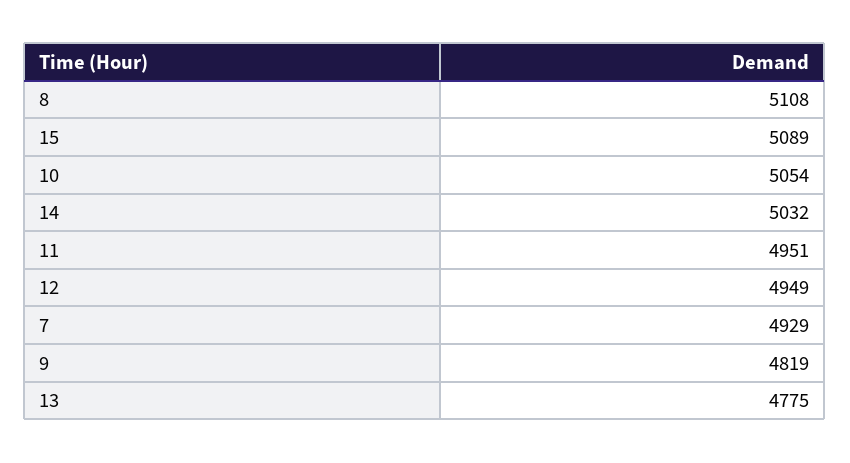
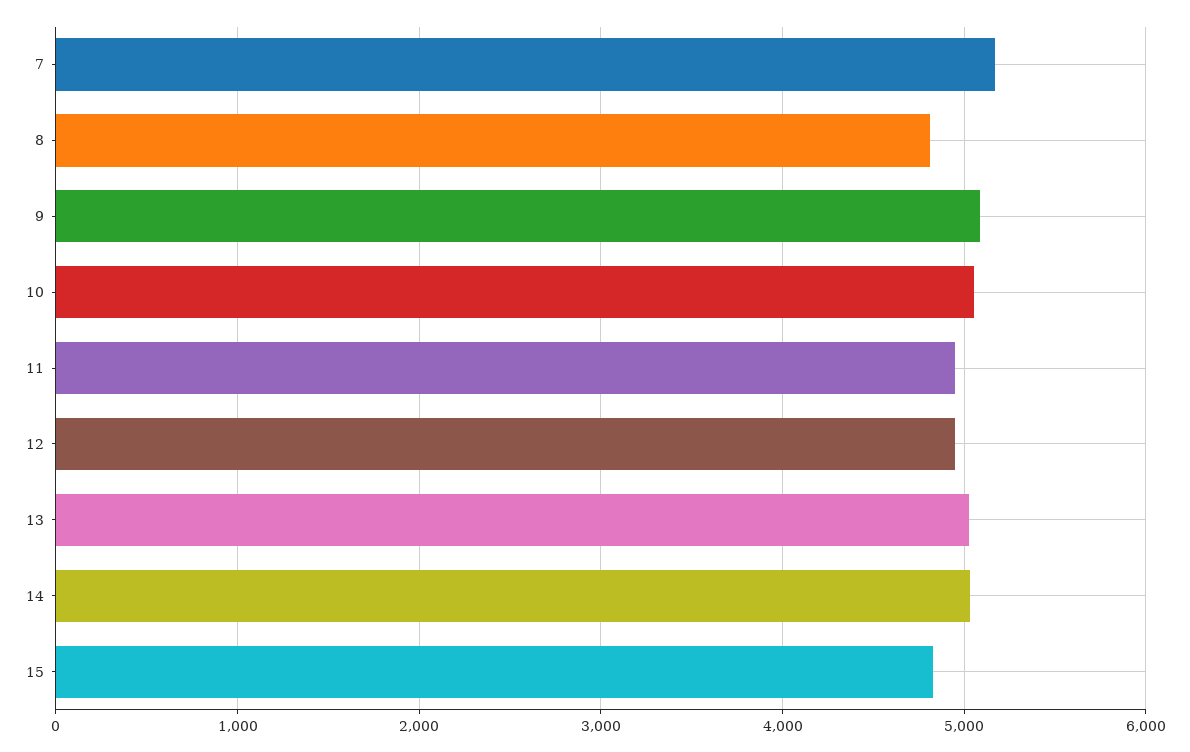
8: 5108 -> 4800
15: 5089 -> 4800
7: 4929 -> 5200
9: 4819 -> 5100
13: 4775 -> 5000

